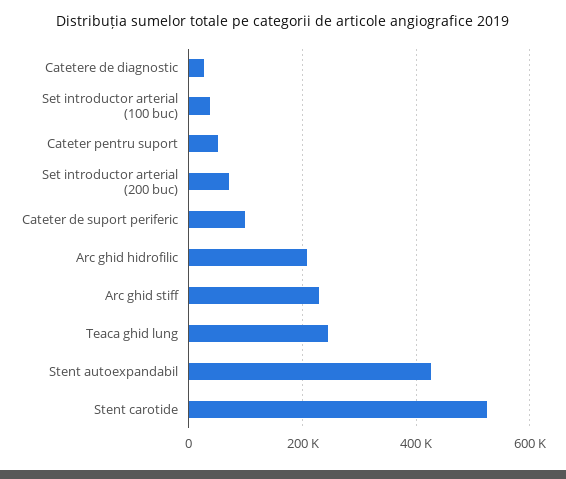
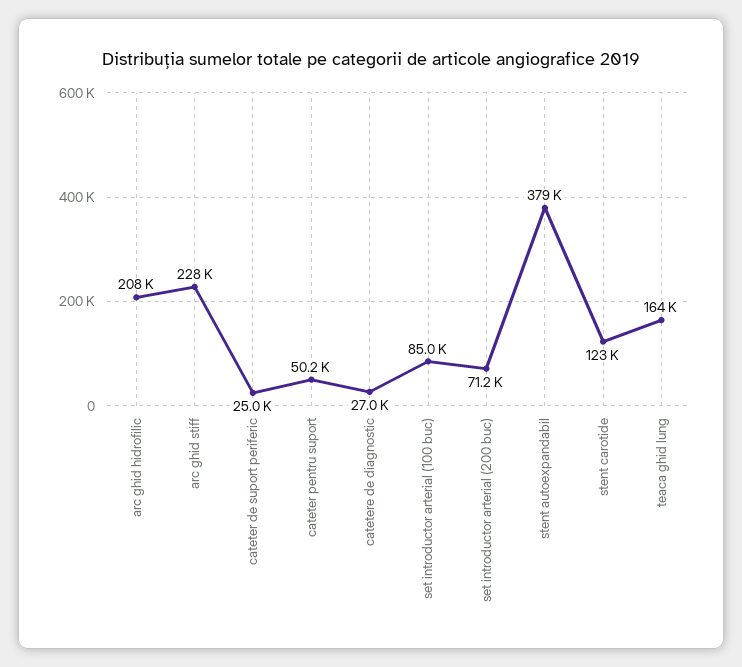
Set introductor arterial (100 buc): 40000 -> 85000
Cateter de suport periferic: 100000 -> 25000
Teaca ghid lung: 240000 -> 164000
Stent autoexpandabil: 420000 -> 379000
Stent carotide: 520000 -> 123000

